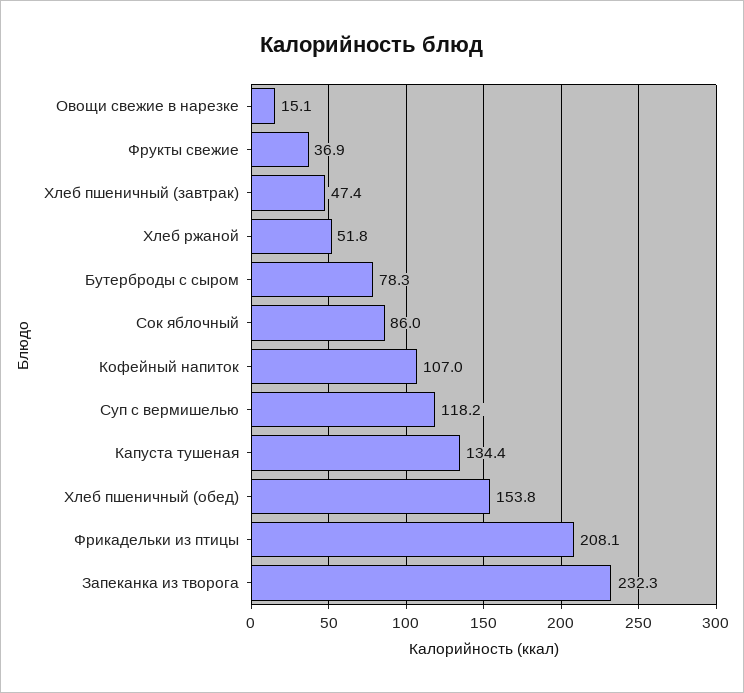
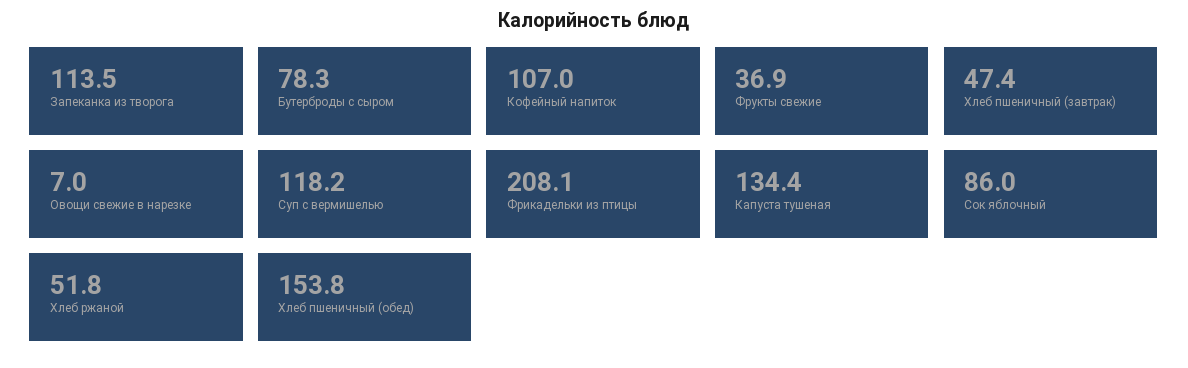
Овощи свежие в нарезке: 15.1 -> 7
Запеканка из творога: 232.3 -> 113.5

